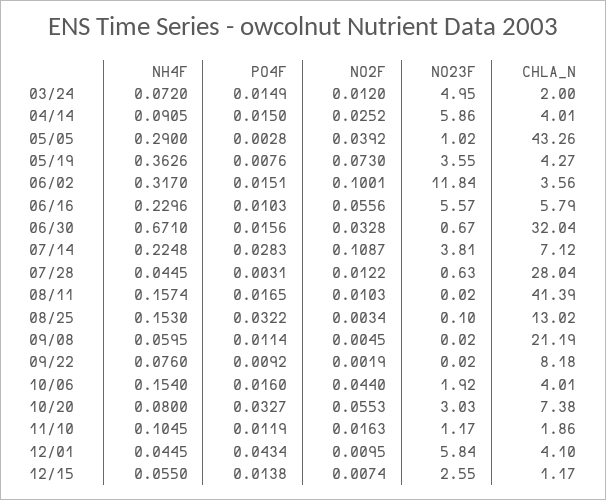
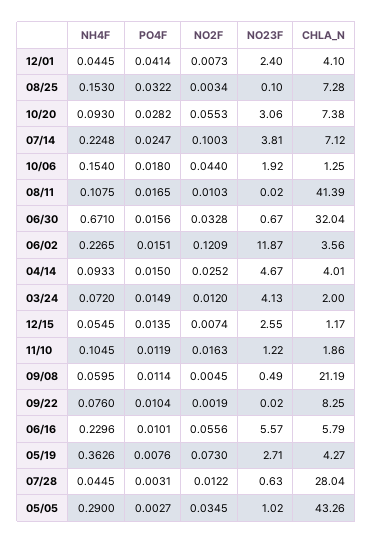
NO23F, 03/24: 4.95 -> 4.13
NH4F, 04/14: 0.0905 -> 0.0933
NO23F, 04/14: 5.86 -> 4.67
PO4F, 05/05: 0.0028 -> 0.0027
NO2F, 05/05: 0.0392 -> 0.0345
NO23F, 05/19: 3.55 -> 2.71
NH4F, 06/02: 0.317 -> 0.2265
NO2F, 06/02: 0.1001 -> 0.1209
NO23F, 06/02: 11.84 -> 11.87
PO4F, 06/16: 0.0103 -> 0.0101
PO4F, 07/14: 0.0283 -> 0.0247
NO2F, 07/14: 0.1087 -> 0.1003
NH4F, 08/11: 0.1574 -> 0.1075
CHLA_N, 08/25: 13.02 -> 7.28
NO23F, 09/08: 0.02 -> 0.49
PO4F, 09/22: 0.0092 -> 0.0104
CHLA_N, 09/22: 8.18 -> 8.25
PO4F, 10/06: 0.016 -> 0.018
CHLA_N, 10/06: 4.01 -> 1.25
NH4F, 10/20: 0.08 -> 0.093
PO4F, 10/20: 0.0327 -> 0.0282
NO23F, 10/20: 3.03 -> 3.06
NO23F, 11/10: 1.17 -> 1.22
PO4F, 12/01: 0.0434 -> 0.0414
NO2F, 12/01: 0.0095 -> 0.0073
NO23F, 12/01: 5.84 -> 2.4
NH4F, 12/15: 0.055 -> 0.0545
PO4F, 12/15: 0.0138 -> 0.0135

